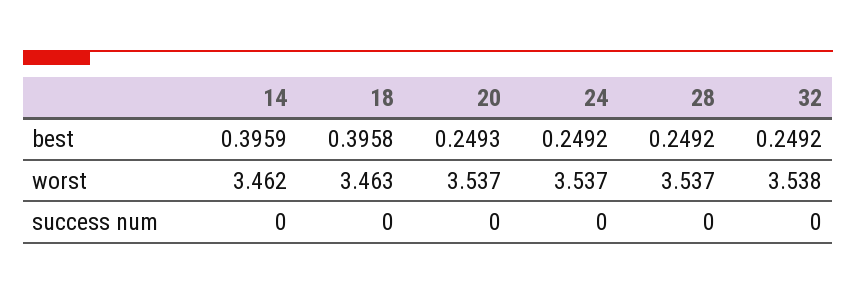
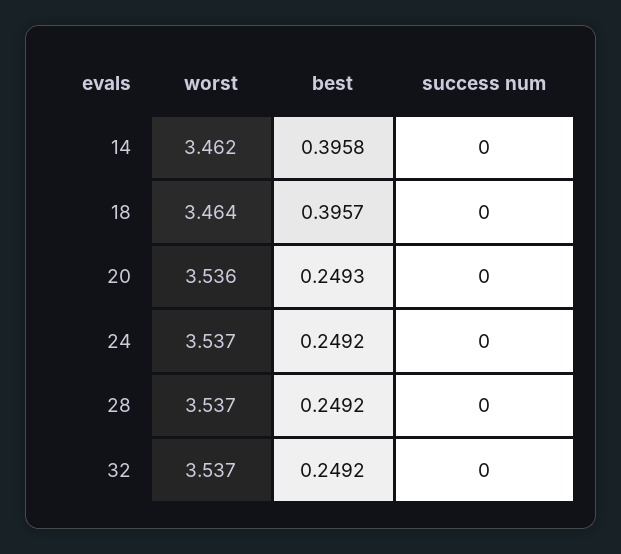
14, best: 0.3959 -> 0.3958
18, best: 0.3958 -> 0.3957
18, worst: 3.463 -> 3.464
20, worst: 3.537 -> 3.536
32, worst: 3.538 -> 3.537

